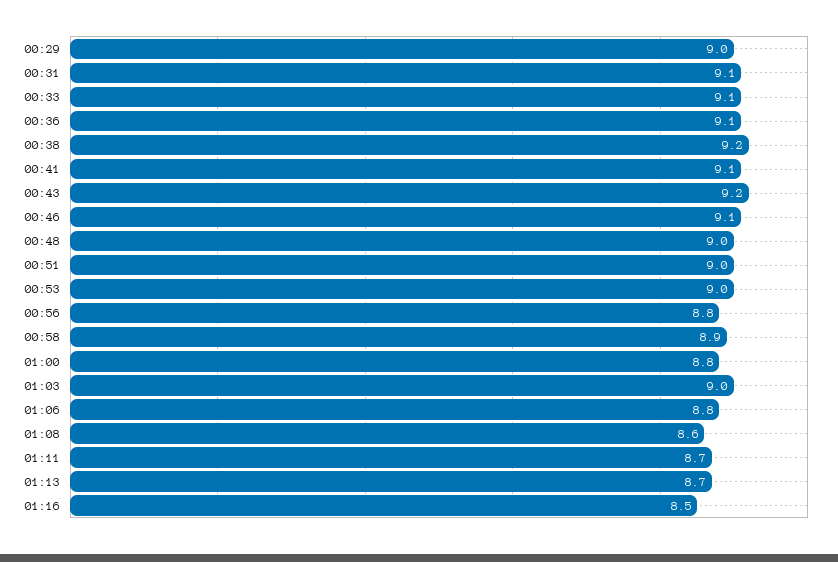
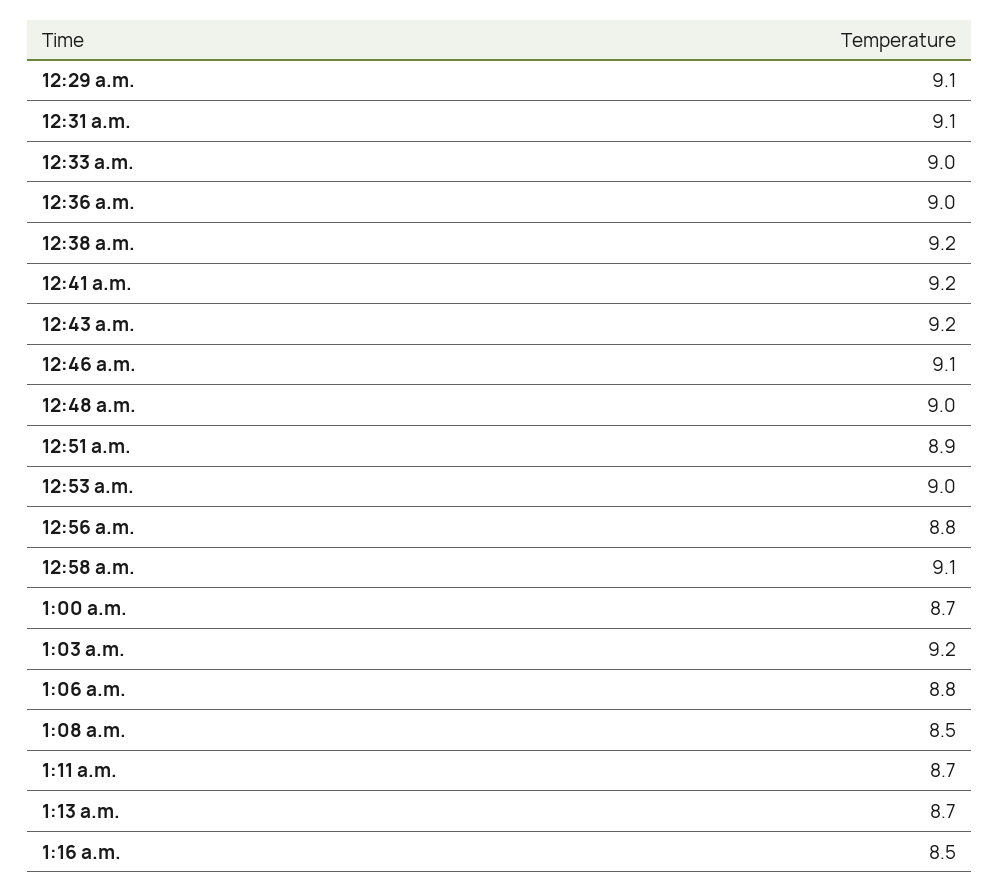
00:29: 9 -> 9.1
00:33: 9.1 -> 9
00:36: 9.1 -> 9
00:41: 9.1 -> 9.2
00:51: 9 -> 8.9
00:58: 8.9 -> 9.1
01:00: 8.8 -> 8.7
01:03: 9 -> 9.2
01:08: 8.6 -> 8.5

